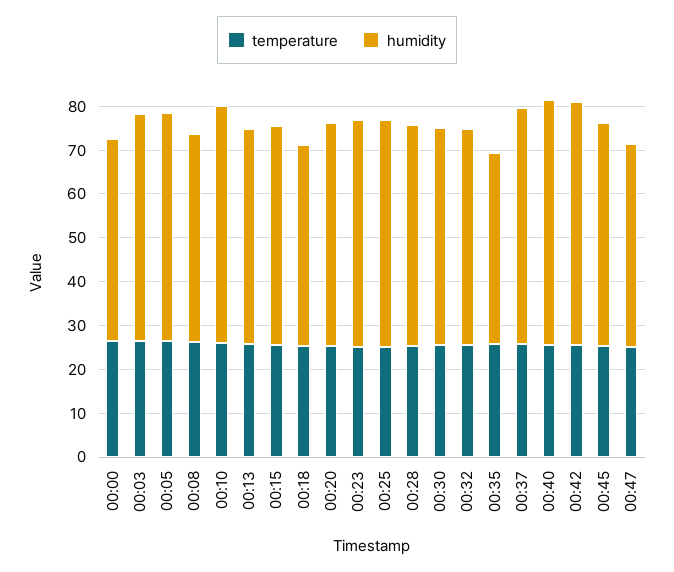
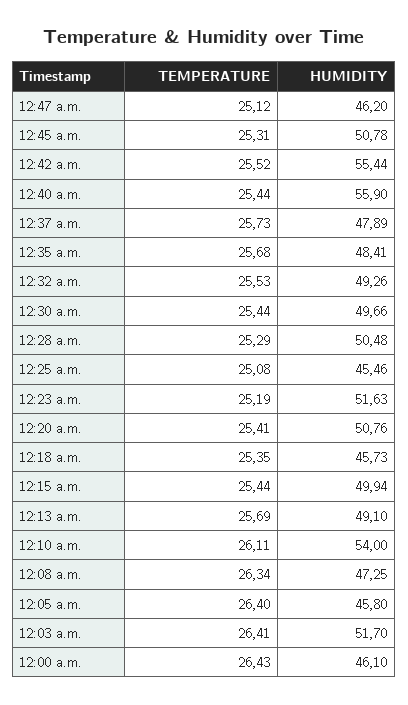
humidity, 00:05: 52 -> 45.8
humidity, 00:25: 52 -> 45.46
humidity, 00:35: 44 -> 48.41
humidity, 00:37: 54 -> 47.89

